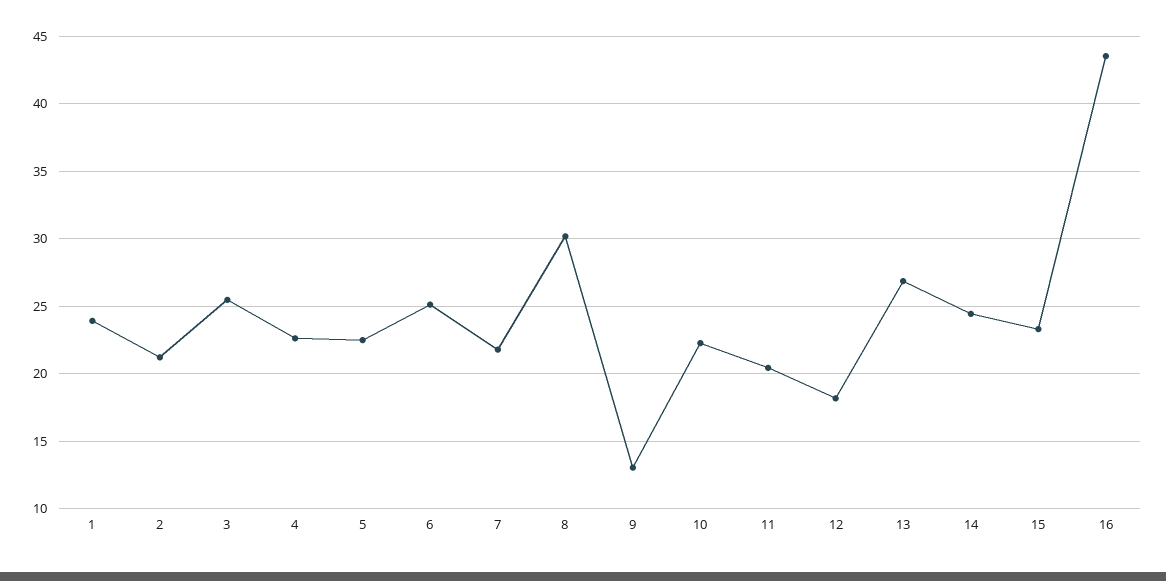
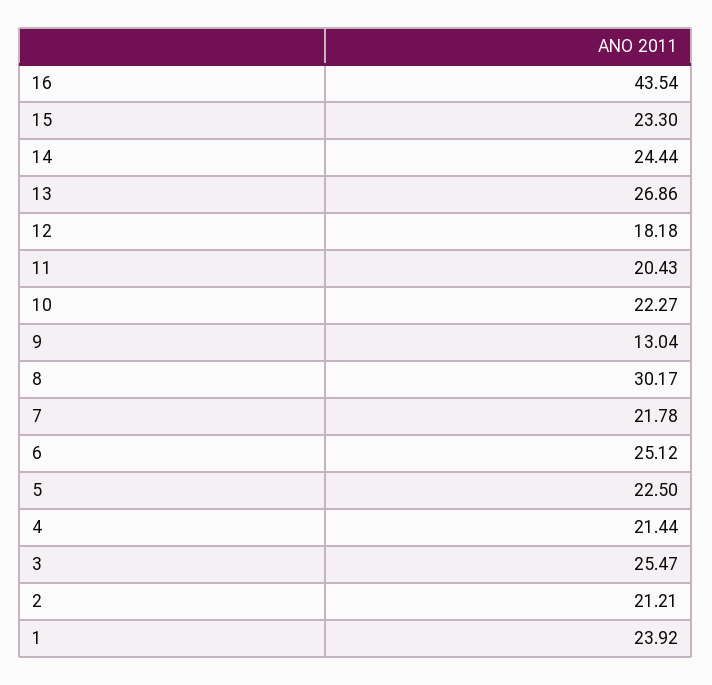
4: 22.5 -> 21.44

